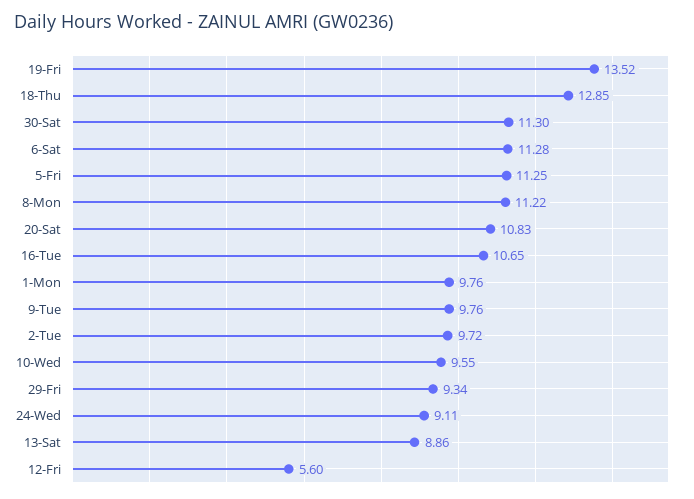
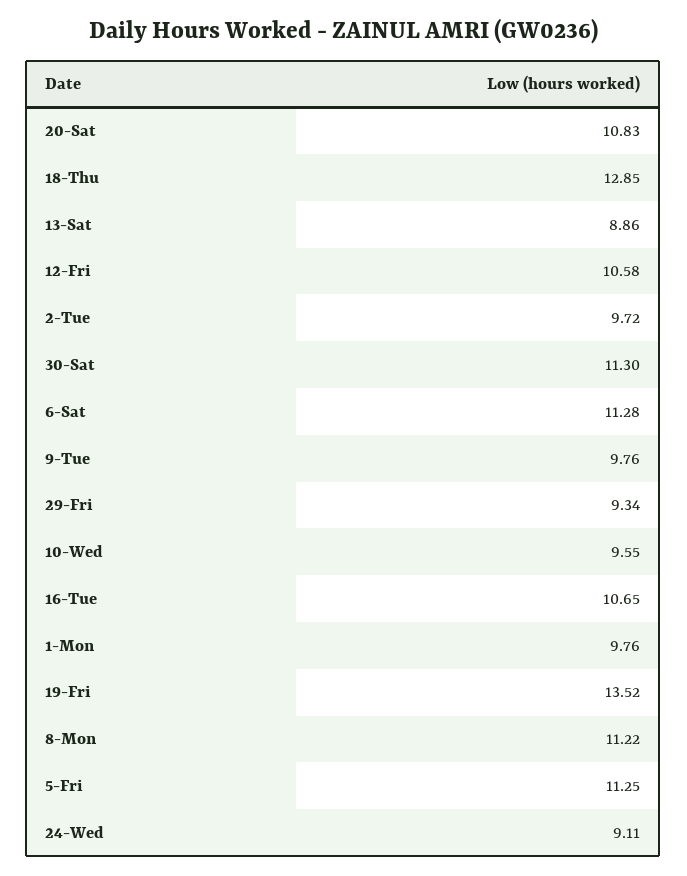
12-Fri: 5.6 -> 10.58

